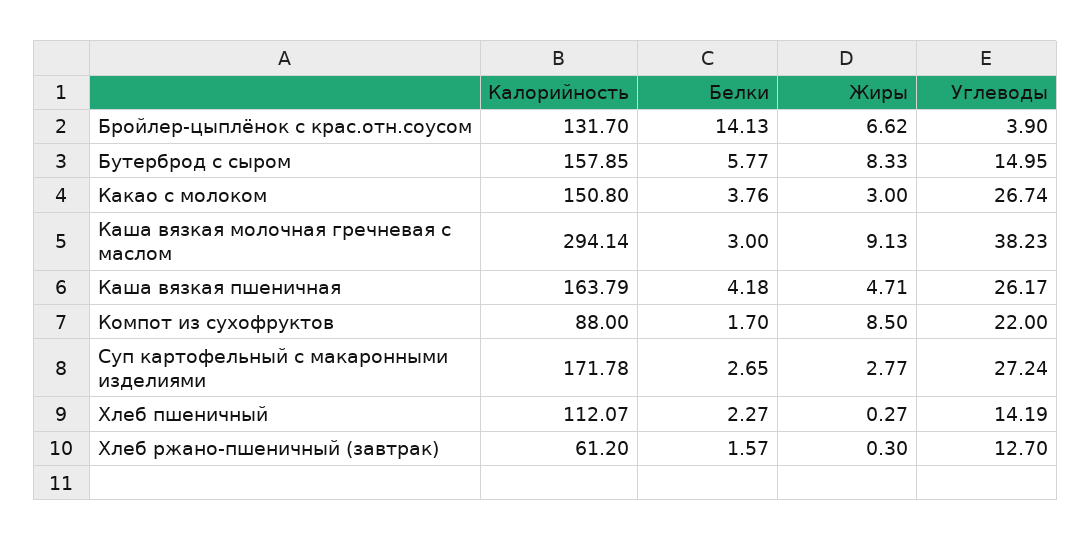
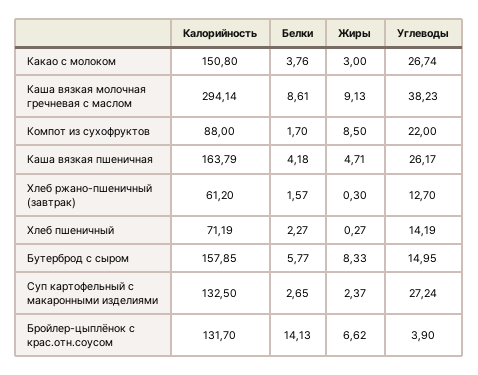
Белки, Каша вязкая молочная гречневая с маслом: 3 -> 8.61
Калорийность, Суп картофельный с макаронными изделиями: 171.78 -> 132.5
Жиры, Суп картофельный с макаронными изделиями: 2.77 -> 2.37
Калорийность, Хлеб пшеничный: 112.07 -> 71.19

